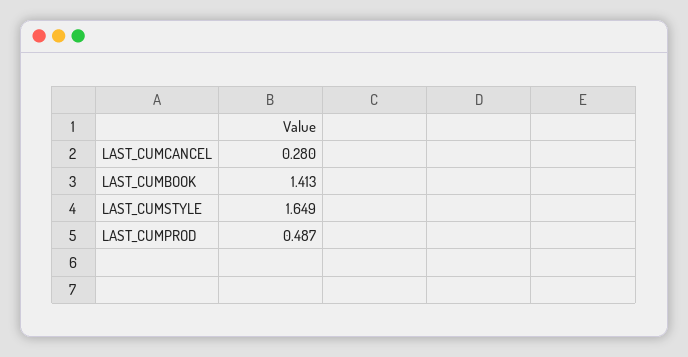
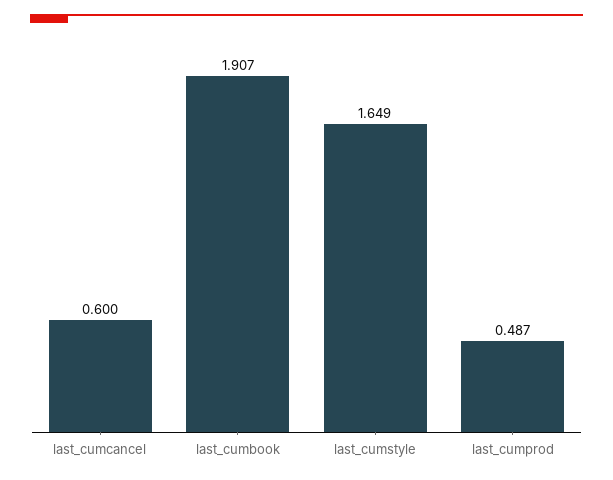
LAST_CUMCANCEL: 0.28 -> 0.6
LAST_CUMBOOK: 1.413 -> 1.907

